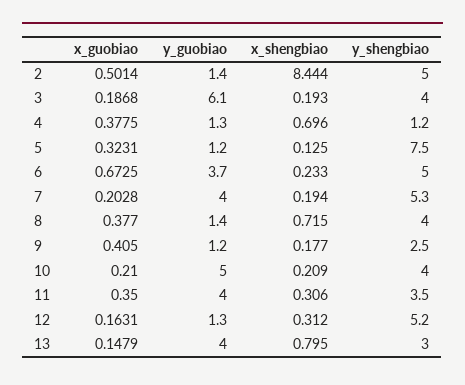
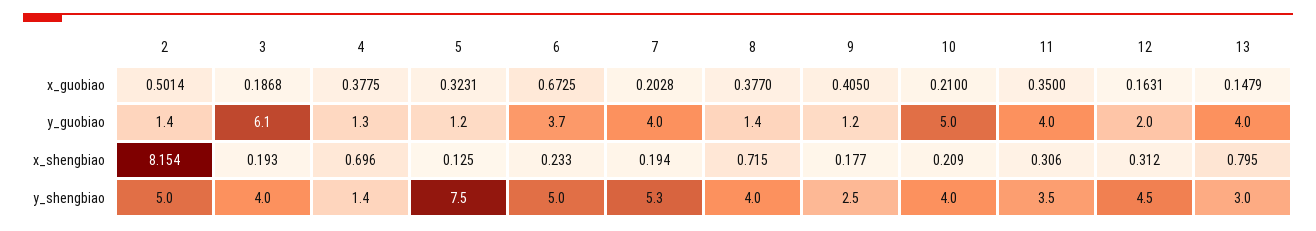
x_shengbiao, 2: 8.444 -> 8.154
y_shengbiao, 4: 1.2 -> 1.4
y_guobiao, 12: 1.3 -> 2
y_shengbiao, 12: 5.2 -> 4.5

